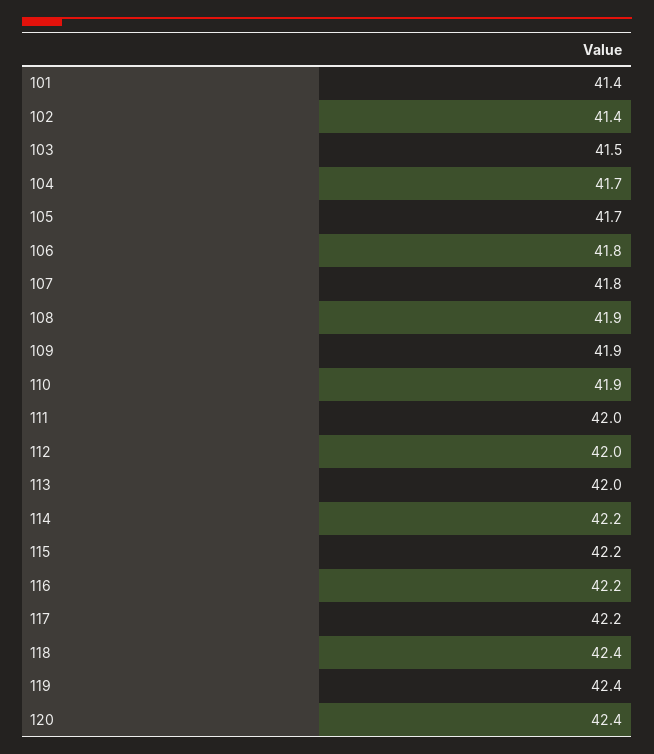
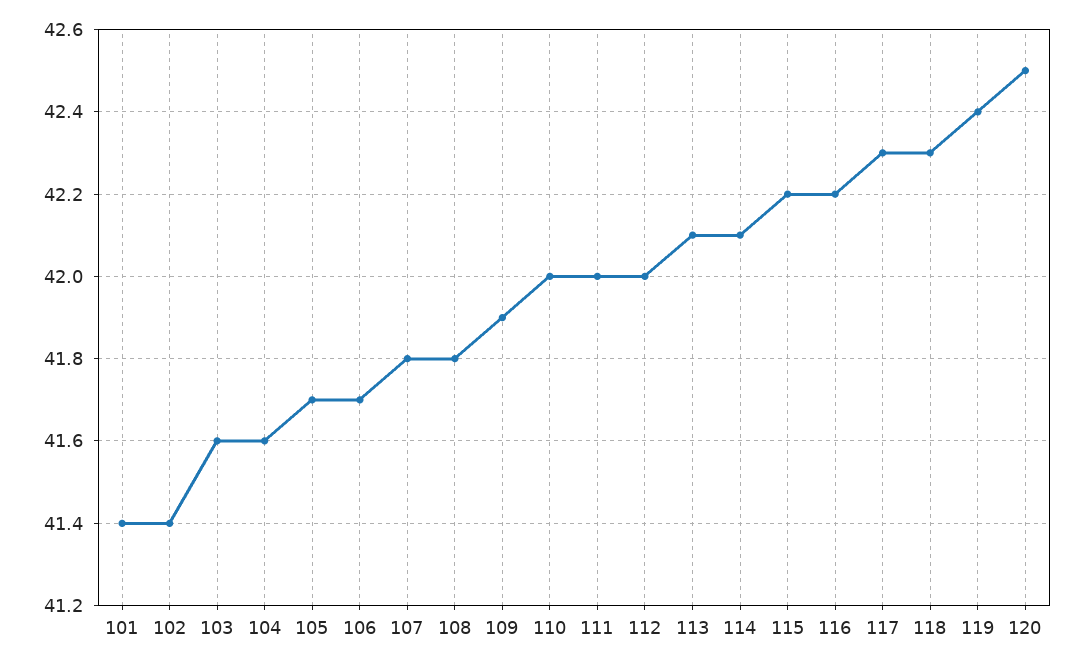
103: 41.5 -> 41.6
104: 41.7 -> 41.6
106: 41.8 -> 41.7
108: 41.9 -> 41.8
110: 41.9 -> 42
113: 42 -> 42.1
114: 42.2 -> 42.1
117: 42.2 -> 42.3
118: 42.4 -> 42.3
120: 42.4 -> 42.5

